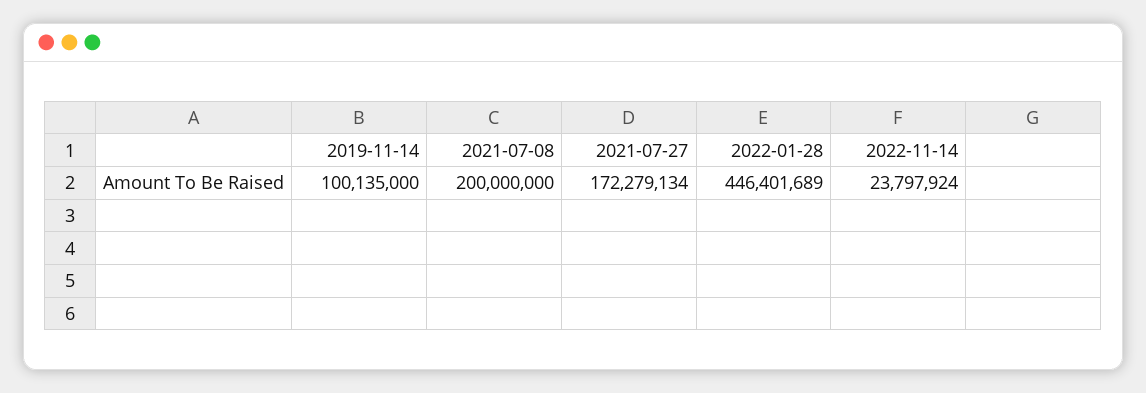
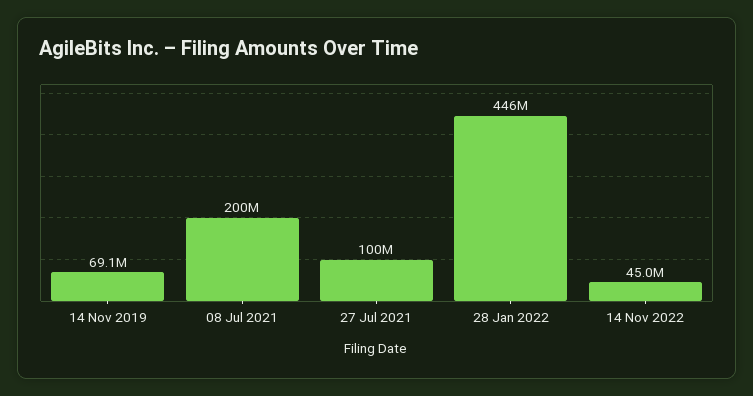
2019-11-14: 100135000 -> 69100000
2021-07-27: 172279134 -> 100000000
2022-11-14: 23797924 -> 45000000

